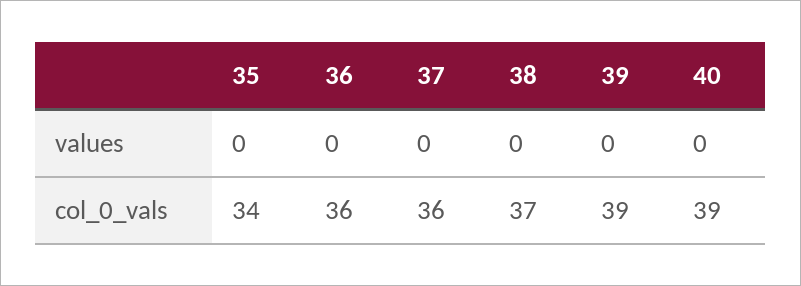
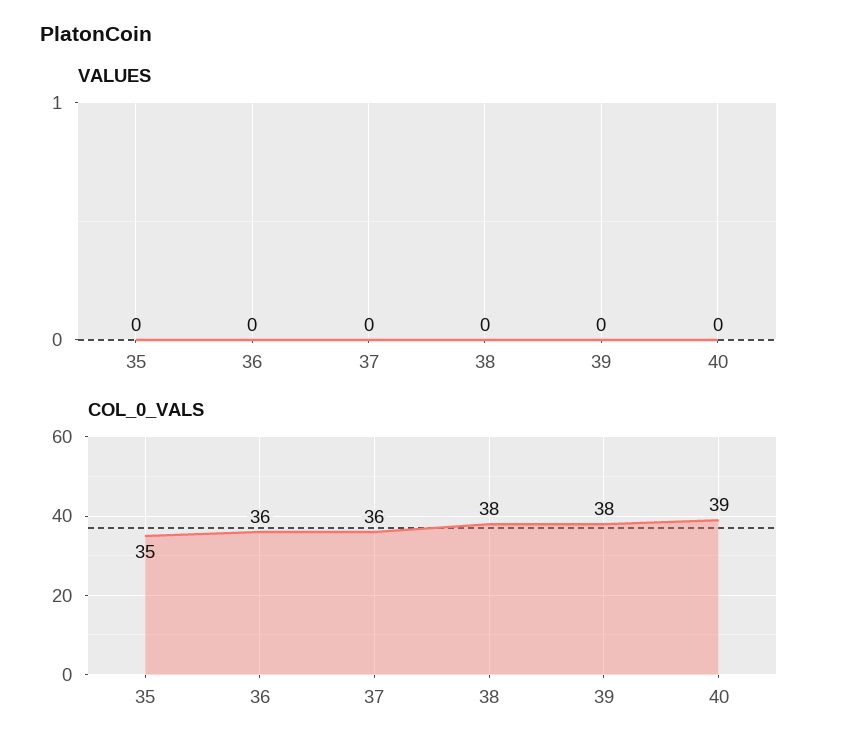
col_0_vals, 35: 34 -> 35
col_0_vals, 38: 37 -> 38
col_0_vals, 39: 39 -> 38

